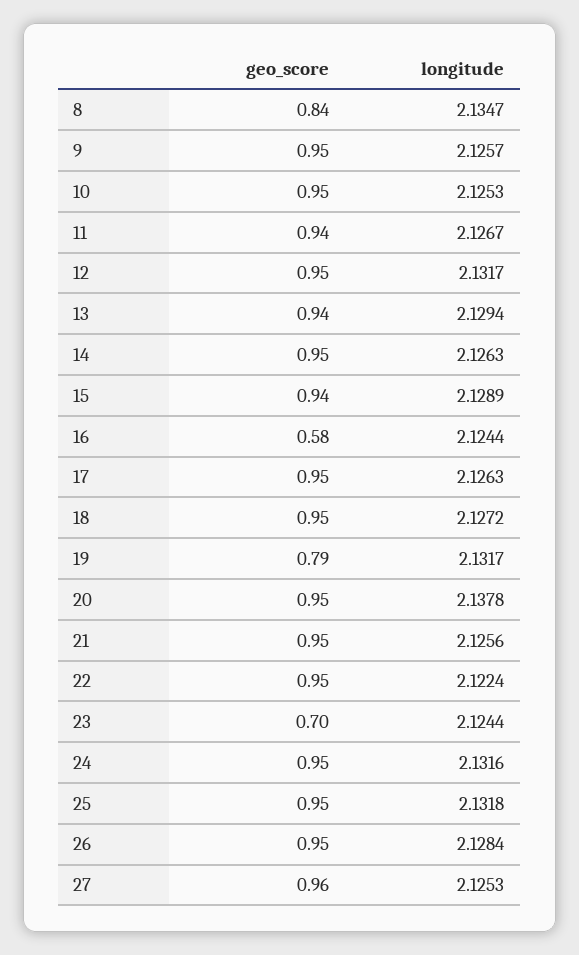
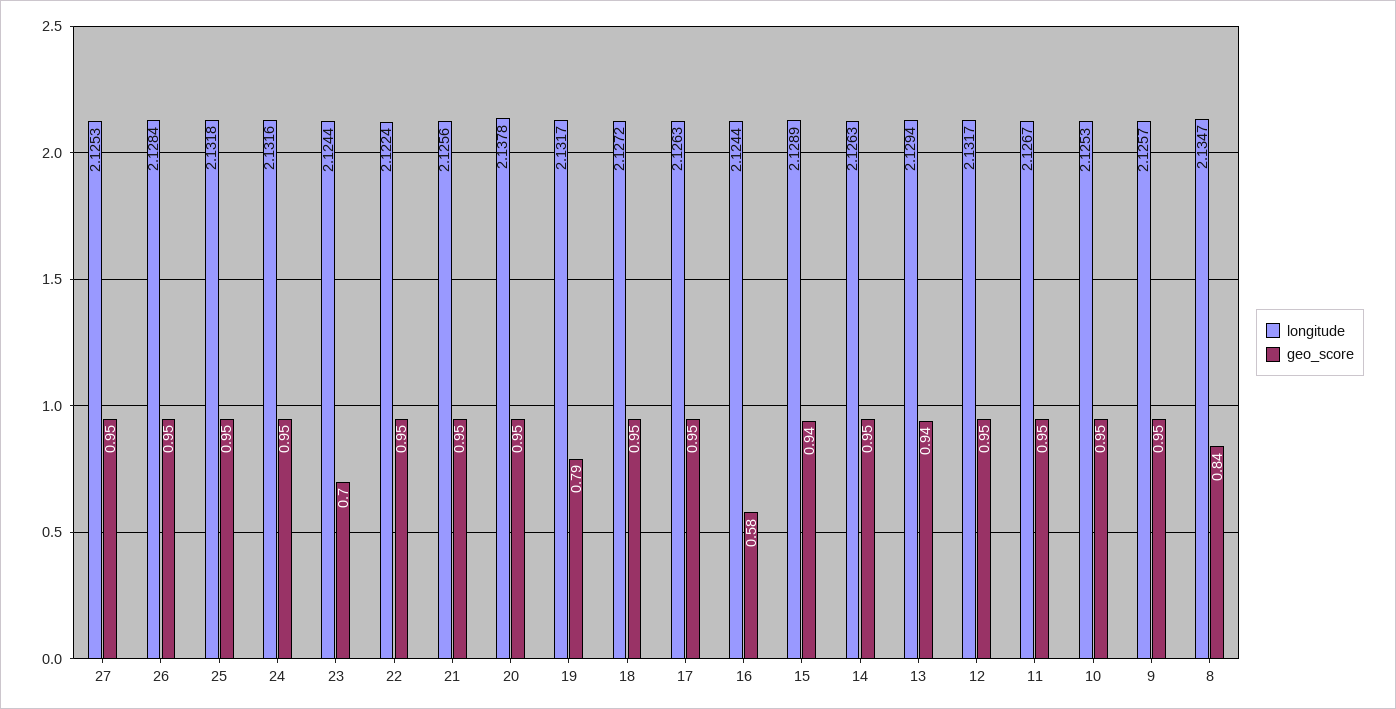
geo_score, 11: 0.94 -> 0.95
geo_score, 27: 0.96 -> 0.95

